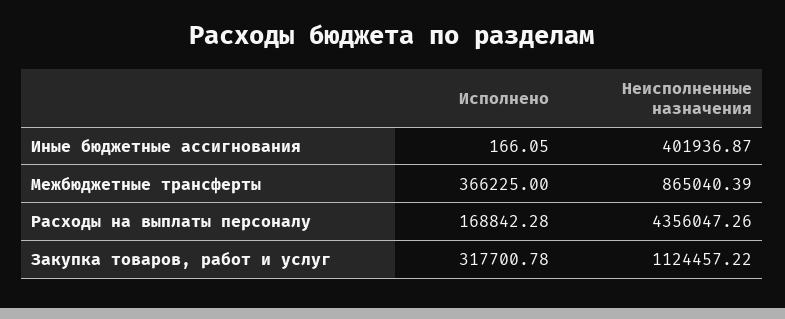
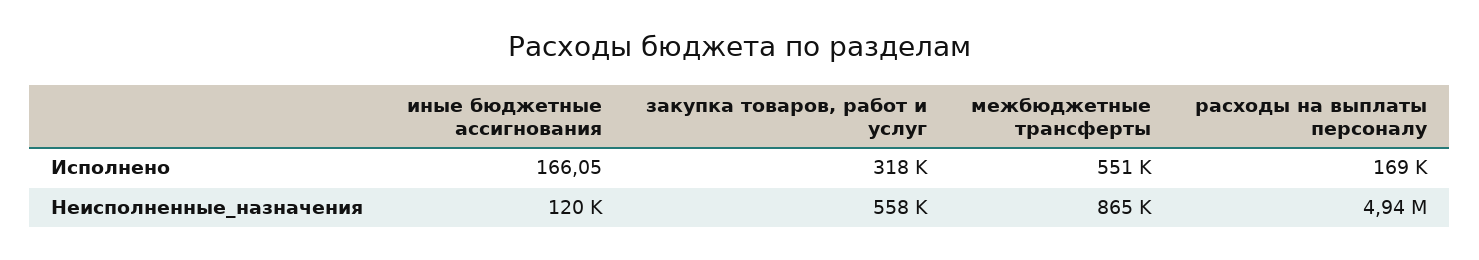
Неисполненные назначения, Иные бюджетные ассигнования: 401936.87 -> 120000
Исполнено, Межбюджетные трансферты: 366225 -> 551000
Неисполненные назначения, Расходы на выплаты персоналу: 4356047.26 -> 4940000
Неисполненные назначения, Закупка товаров, работ и услуг: 1124457.22 -> 558000

